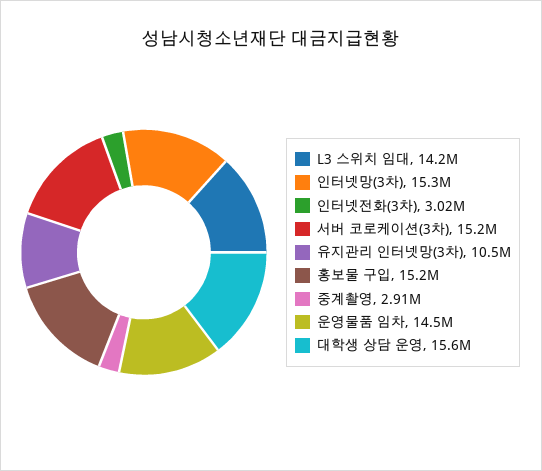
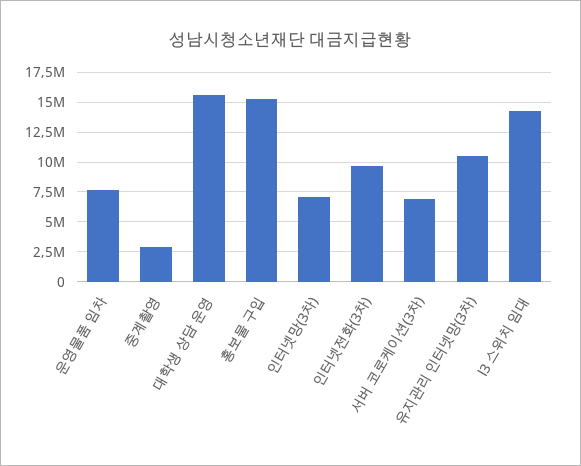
인터넷망(3차): 15300000 -> 7500000
인터넷전화(3차): 3020000 -> 10000000
서버 코로케이션(3차): 15200000 -> 7500000
운영물품 임차: 14500000 -> 7500000

